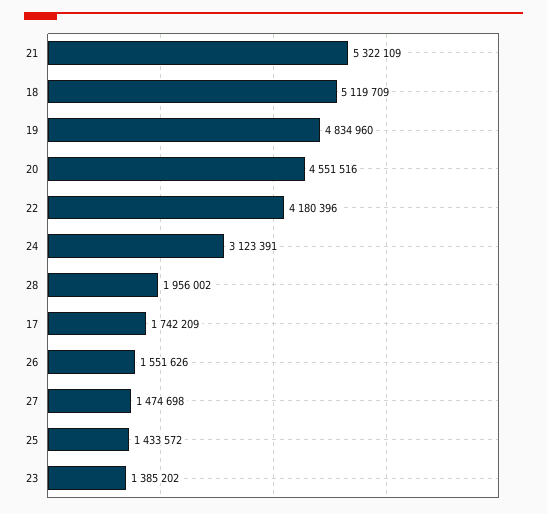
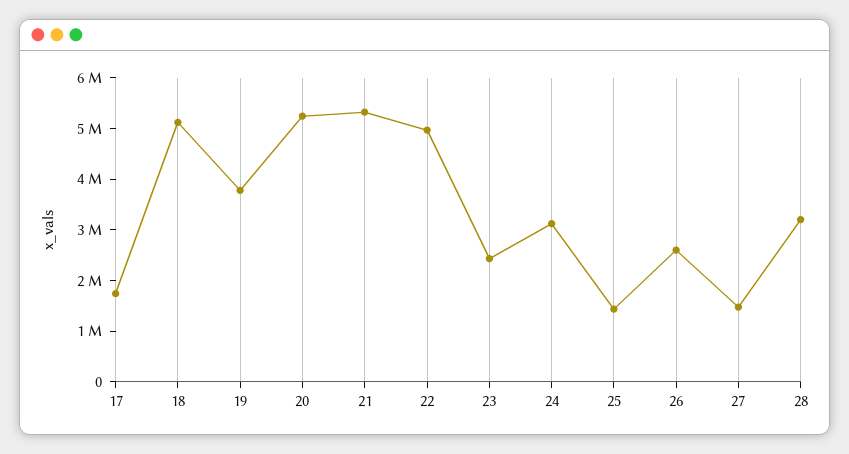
19: 4834960 -> 3800000
20: 4551516 -> 5200000
22: 4180396 -> 5000000
28: 1956002 -> 3200000
26: 1551626 -> 2600000
23: 1385202 -> 2400000

